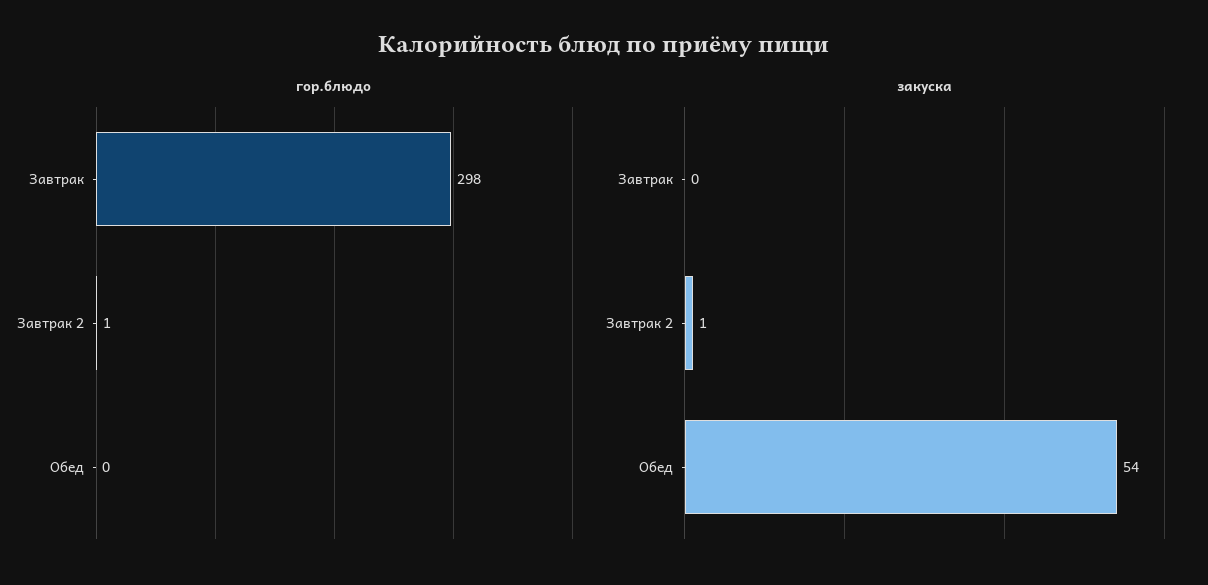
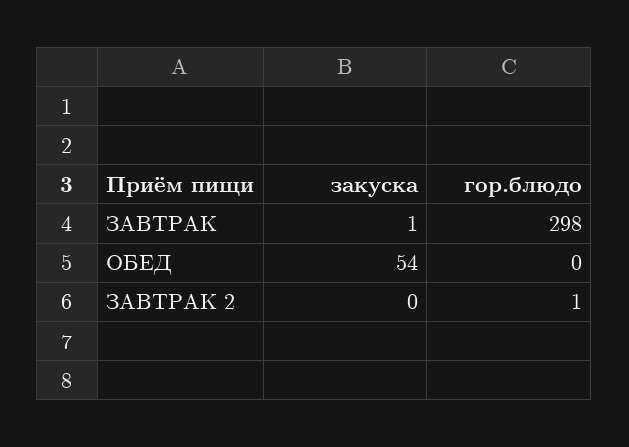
закуска, Завтрак: 0 -> 1
закуска, Завтрак 2: 1 -> 0

